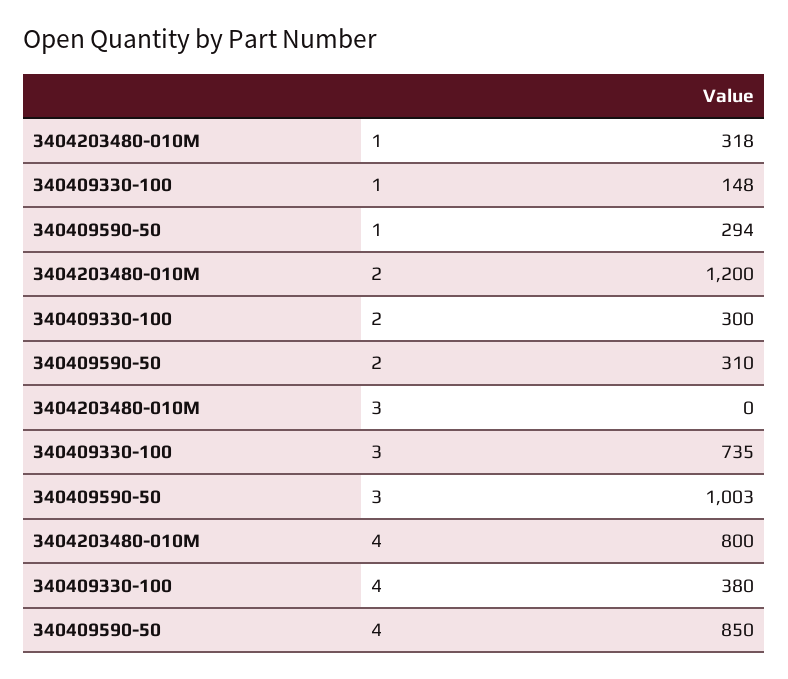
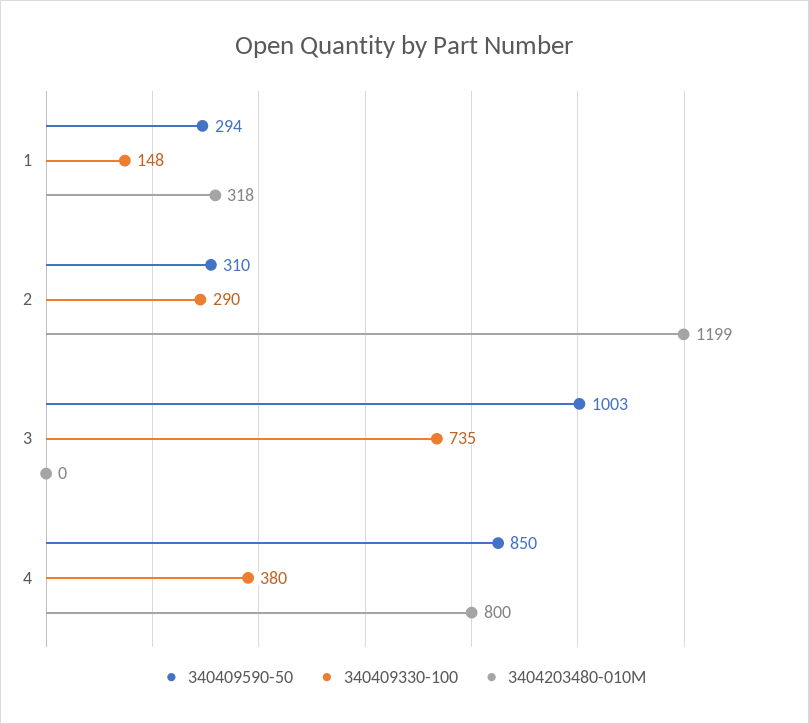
3404203480-010M, 2: 1200 -> 1199
340409330-100, 2: 300 -> 290

